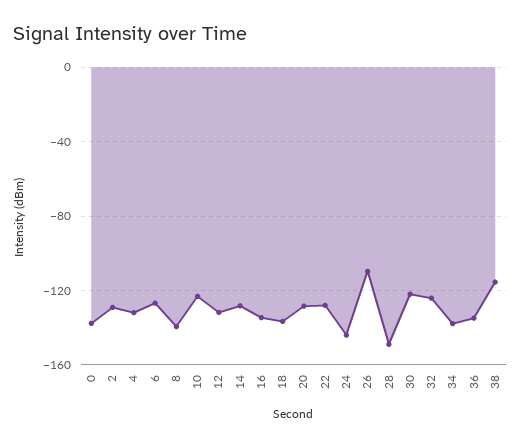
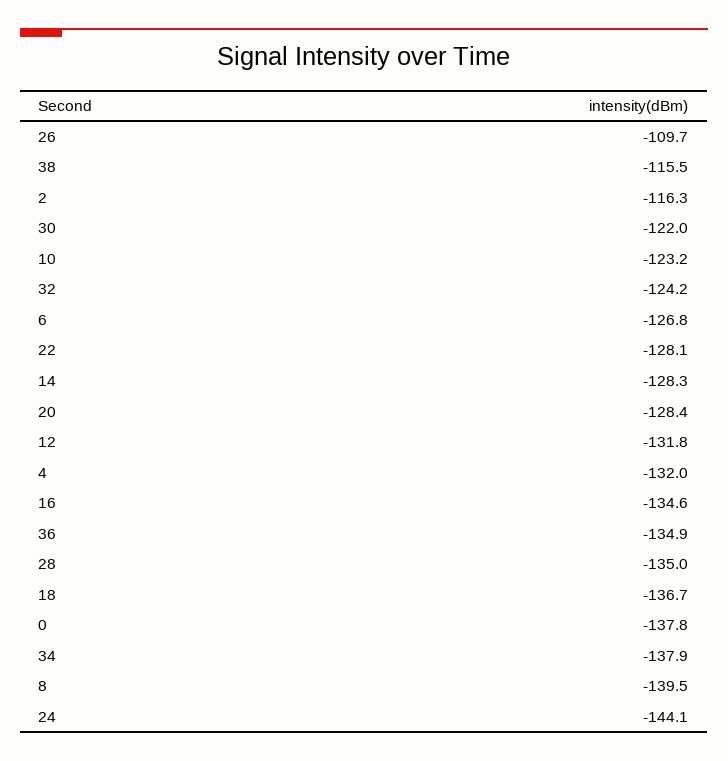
2: -130 -> -116.3
28: -150 -> -135

